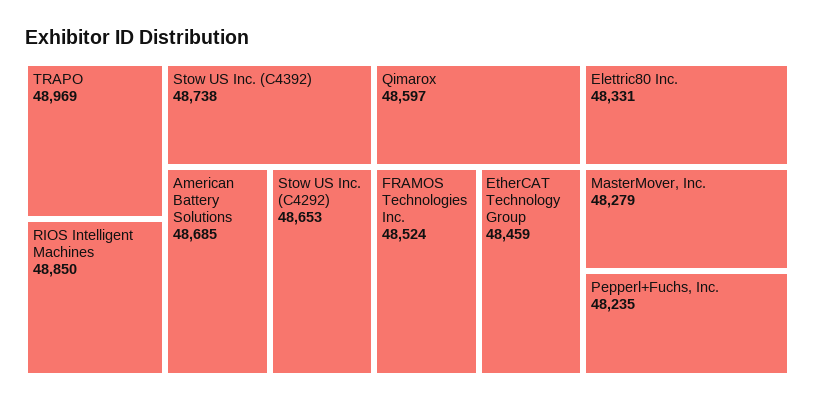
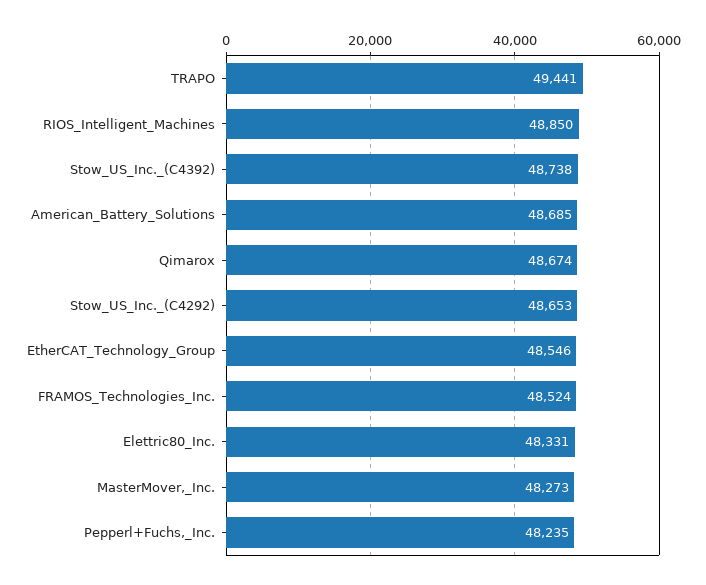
TRAPO: 48969 -> 49441
Qimarox: 48597 -> 48674
EtherCAT Technology Group: 48459 -> 48546
MasterMover, Inc.: 48279 -> 48273

